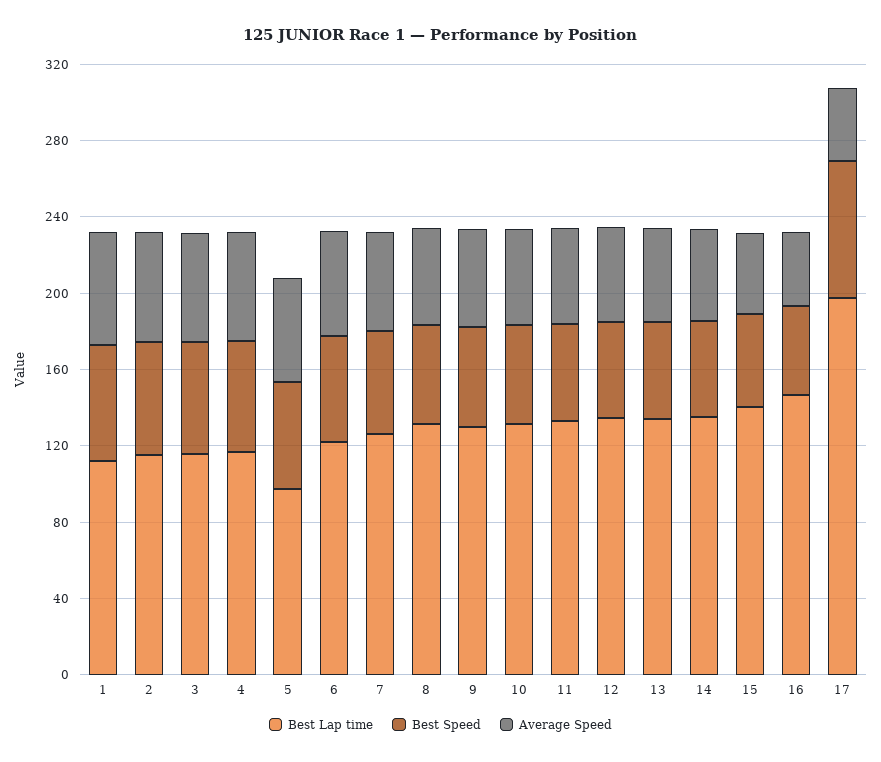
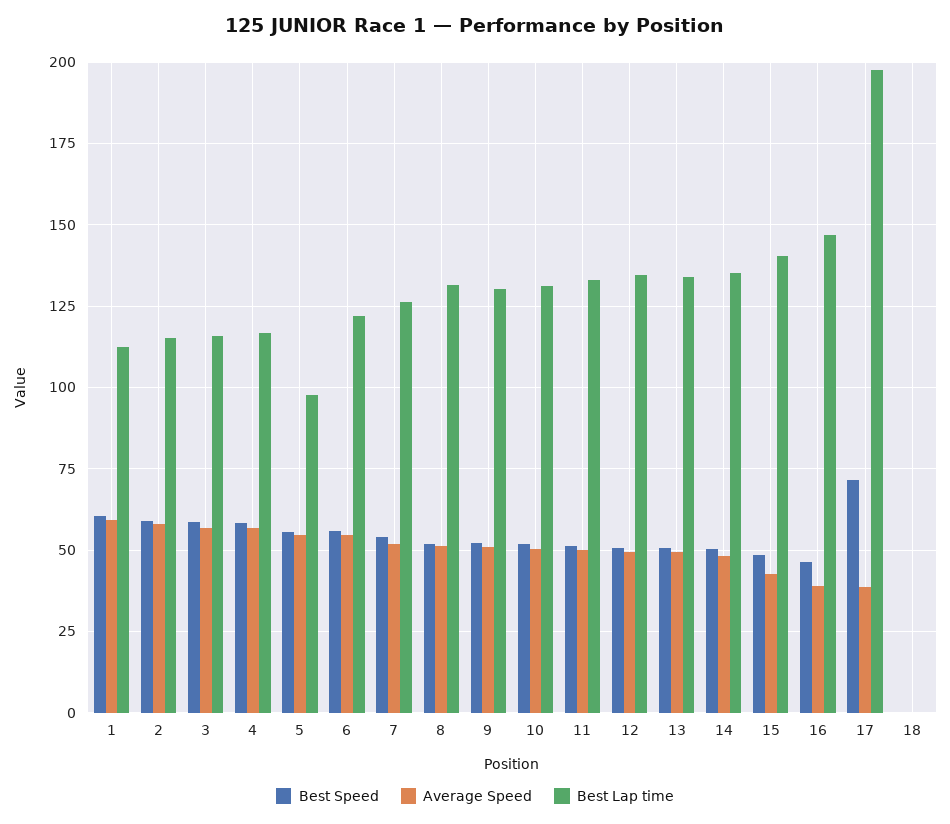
Best Speed, 18: none -> 0
Average Speed, 18: none -> 0
Best Lap time, 18: none -> 0

